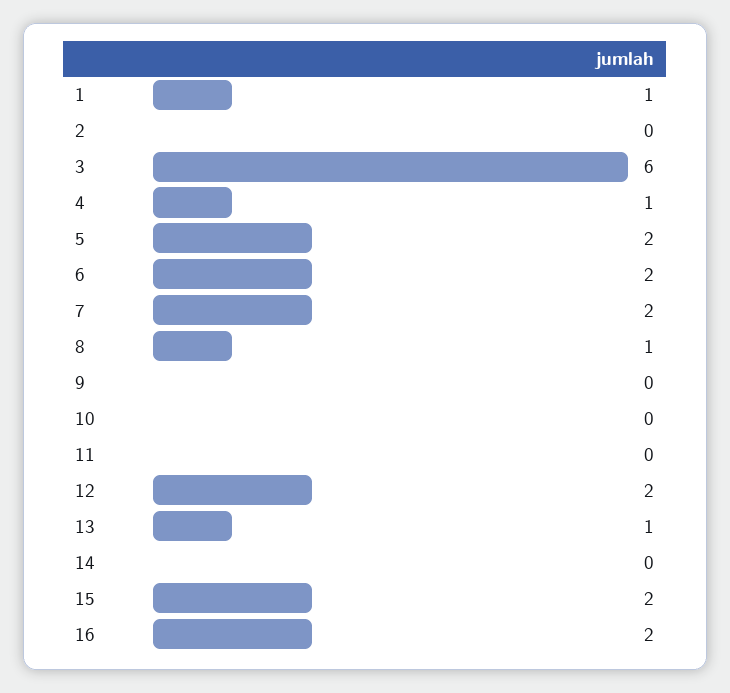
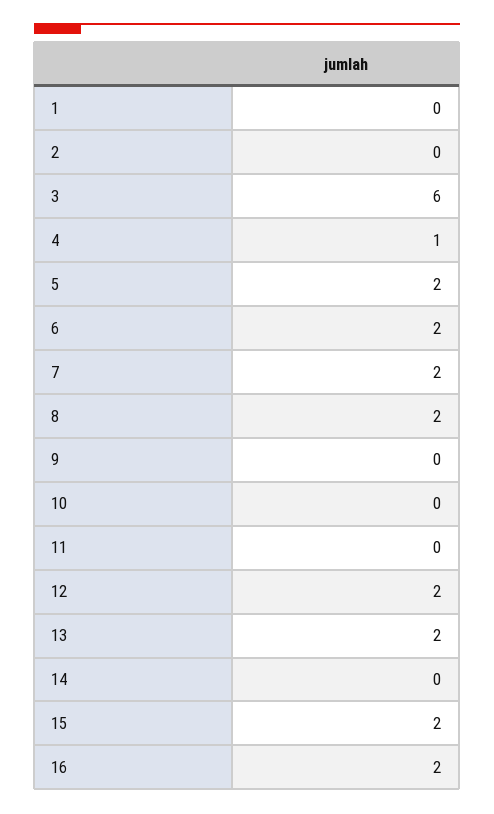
1: 1 -> 0
8: 1 -> 2
13: 1 -> 2

